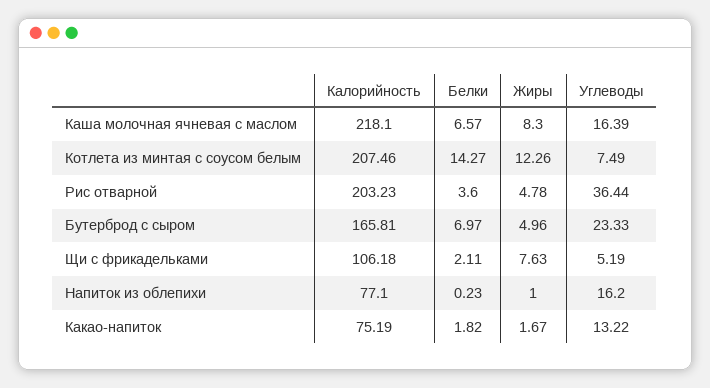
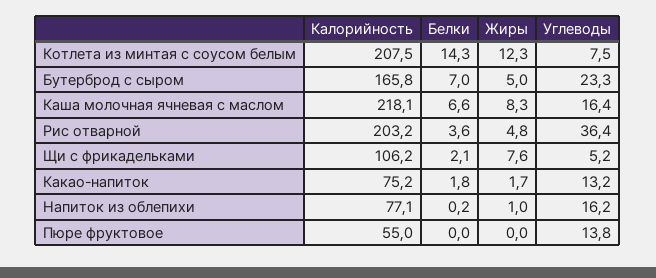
Калорийность, Пюре фруктовое: none -> 55
Белки, Пюре фруктовое: none -> 0
Жиры, Пюре фруктовое: none -> 0
Углеводы, Пюре фруктовое: none -> 13.8

